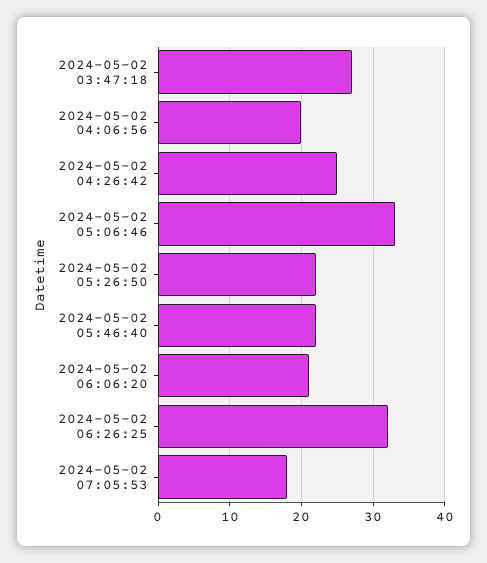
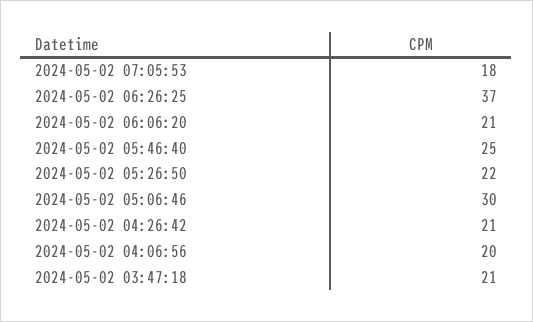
2024-05-02 03:47:18: 27 -> 21
2024-05-02 04:26:42: 25 -> 21
2024-05-02 05:06:46: 33 -> 30
2024-05-02 05:46:40: 22 -> 25
2024-05-02 06:26:25: 32 -> 37

